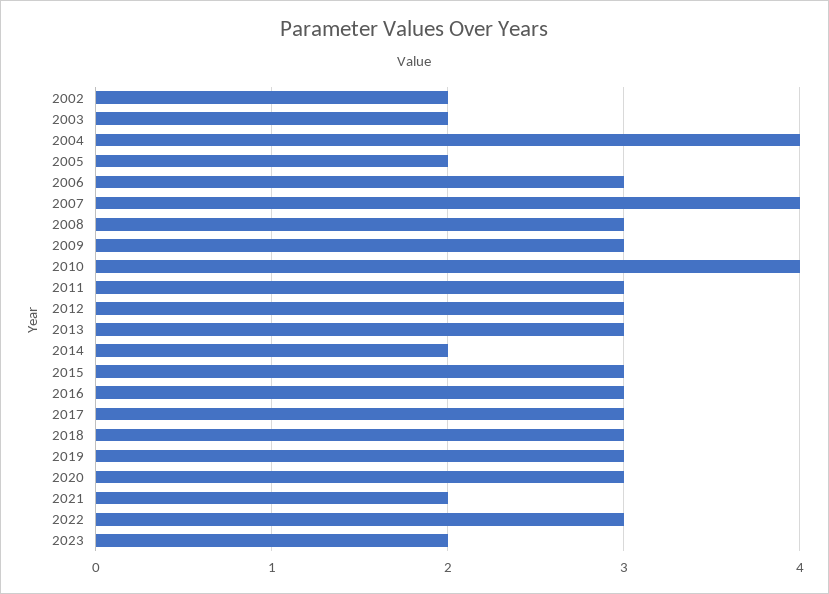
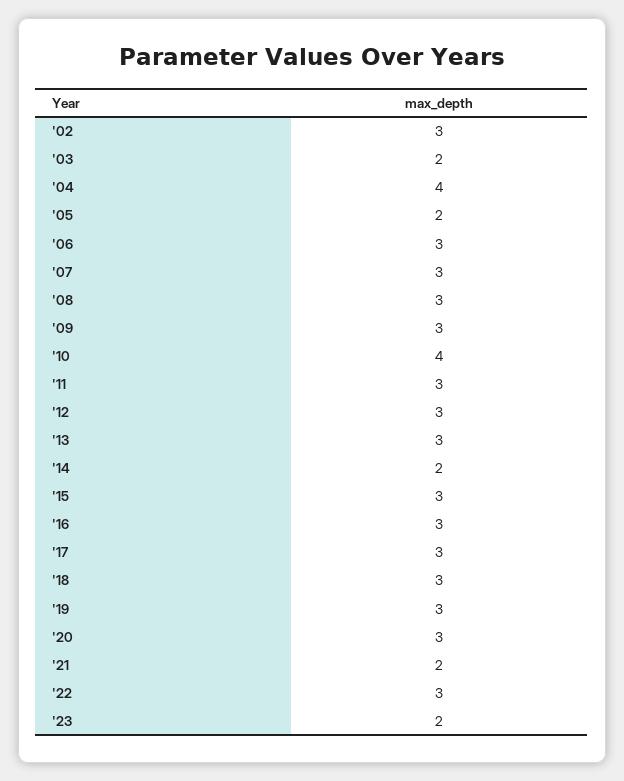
2002: 2 -> 3
2007: 4 -> 3

